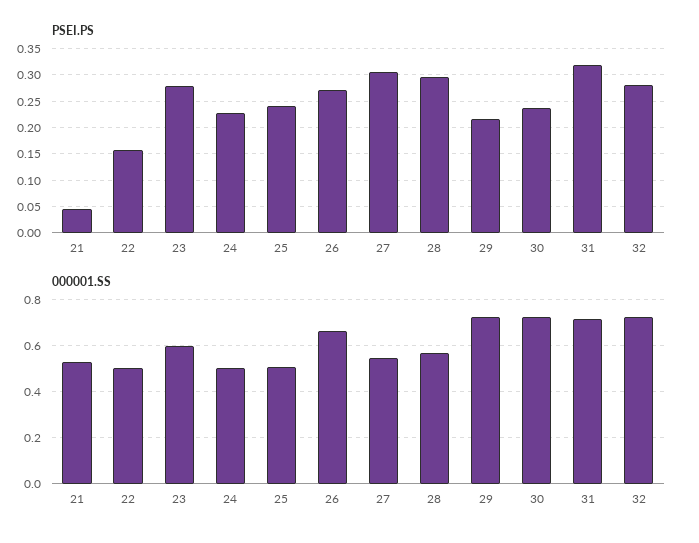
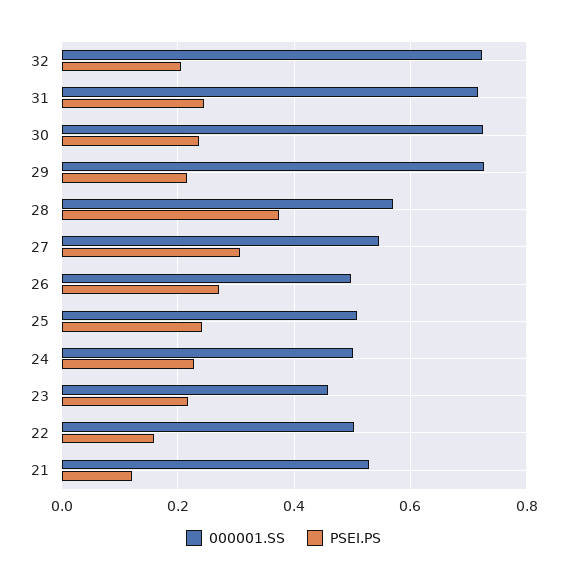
PSEI.PS, 21: 0.05 -> 0.12
PSEI.PS, 23: 0.275 -> 0.22
PSEI.PS, 28: 0.3 -> 0.38
PSEI.PS, 31: 0.325 -> 0.24
PSEI.PS, 32: 0.275 -> 0.2
000001.SS, 23: 0.6 -> 0.46
000001.SS, 26: 0.65 -> 0.5

